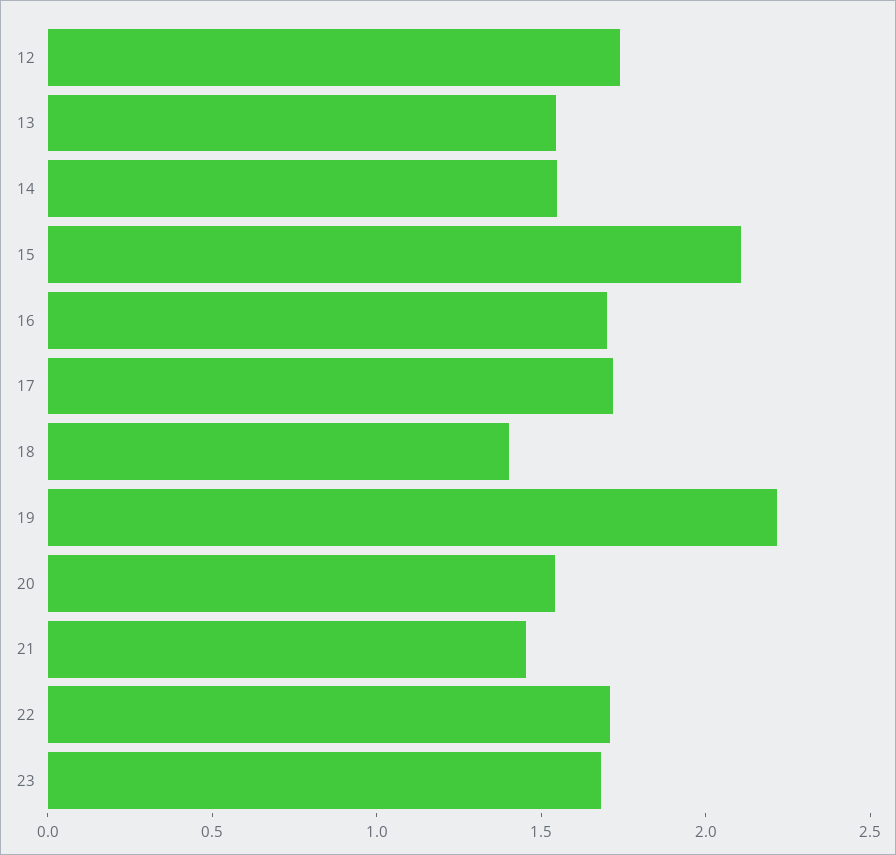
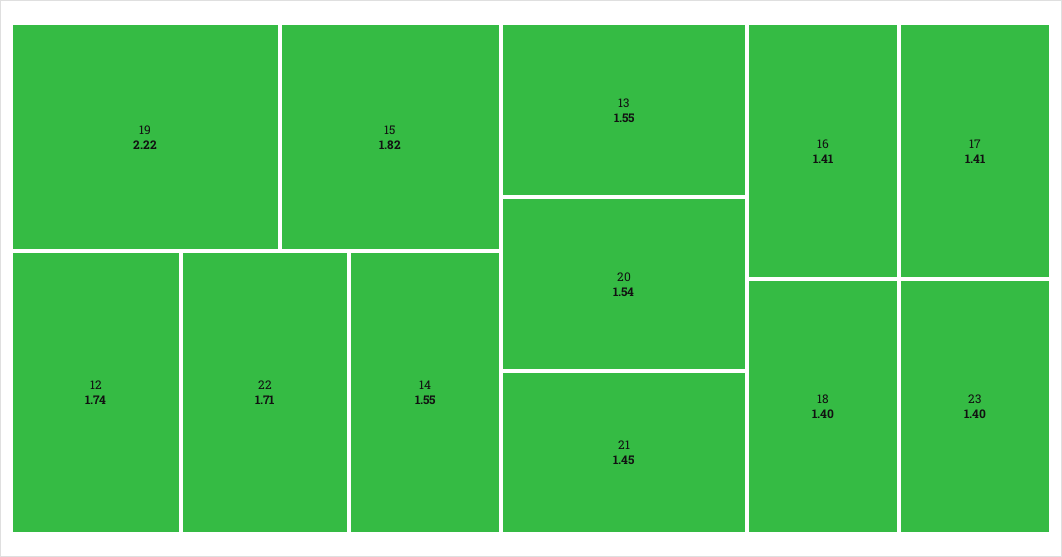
15: 2.1 -> 1.82
16: 1.7 -> 1.41
17: 1.7 -> 1.41
23: 1.7 -> 1.4

